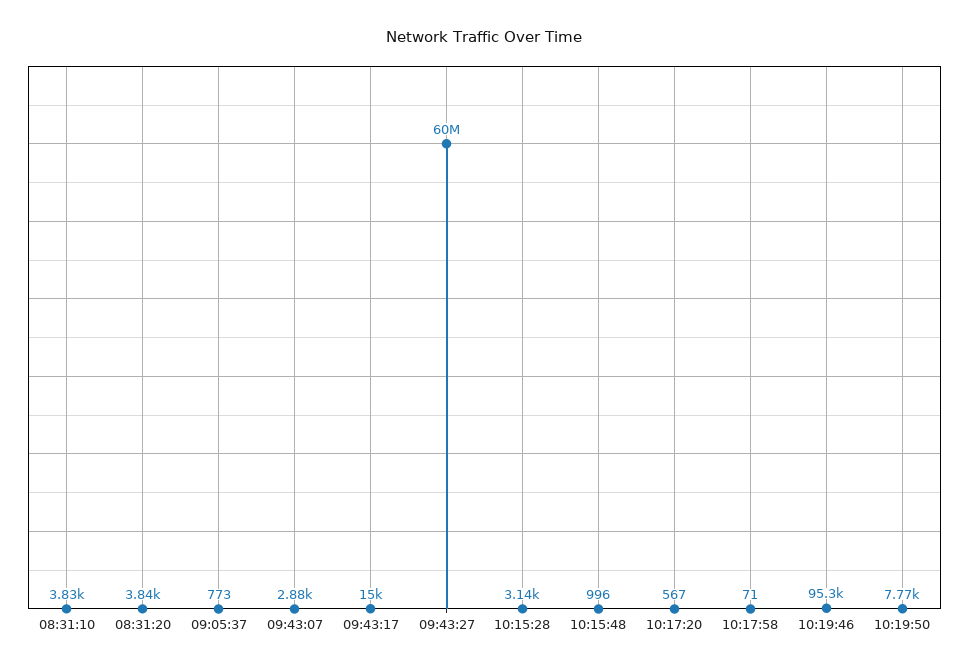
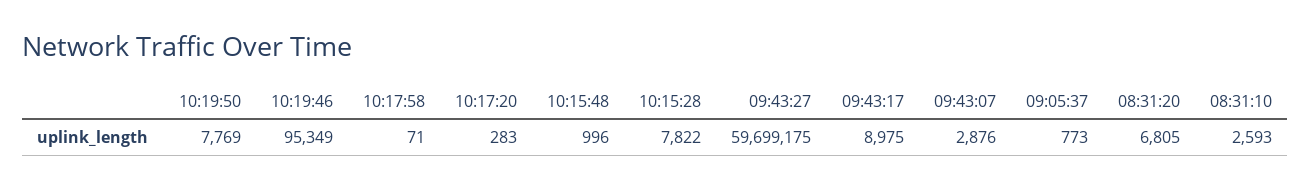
08:31:10: 3830 -> 2593
08:31:20: 3840 -> 6805
09:43:17: 15000 -> 8975
09:43:27: 60000000 -> 59699175
10:15:28: 3140 -> 7822
10:17:20: 567 -> 283

